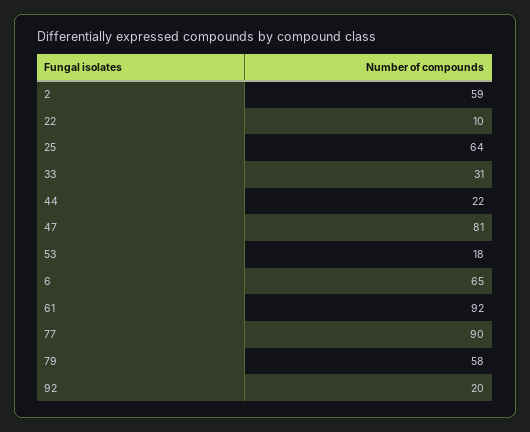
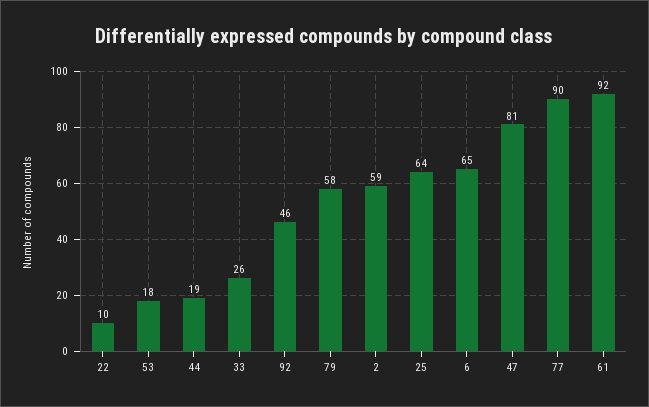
33: 31 -> 26
44: 22 -> 19
92: 20 -> 46

